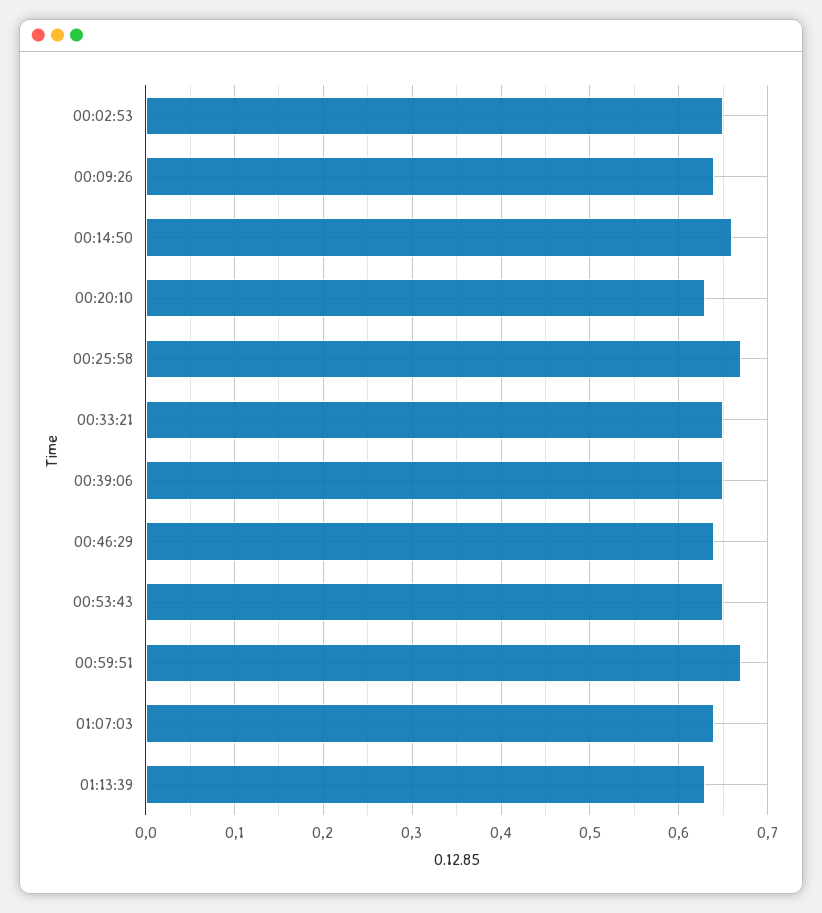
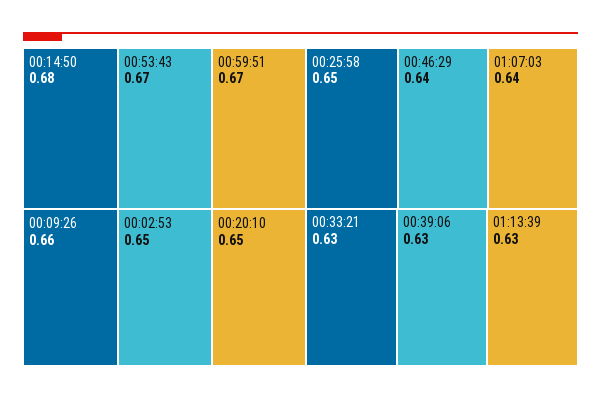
00:09:26: 0.64 -> 0.66
00:14:50: 0.66 -> 0.68
00:20:10: 0.63 -> 0.65
00:25:58: 0.67 -> 0.65
00:33:21: 0.65 -> 0.63
00:39:06: 0.65 -> 0.63
00:53:43: 0.65 -> 0.67

